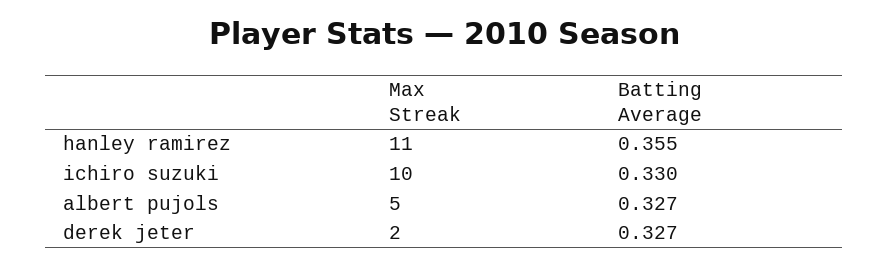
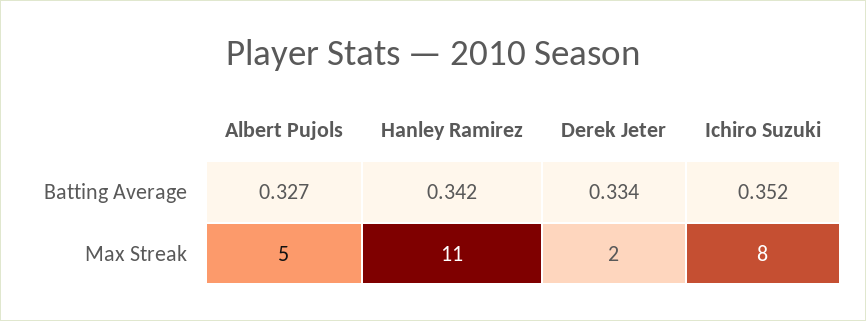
Batting Average, hanley ramirez: 0.355 -> 0.342
Max Streak, ichiro suzuki: 10 -> 8
Batting Average, ichiro suzuki: 0.33 -> 0.352
Batting Average, derek jeter: 0.327 -> 0.334

